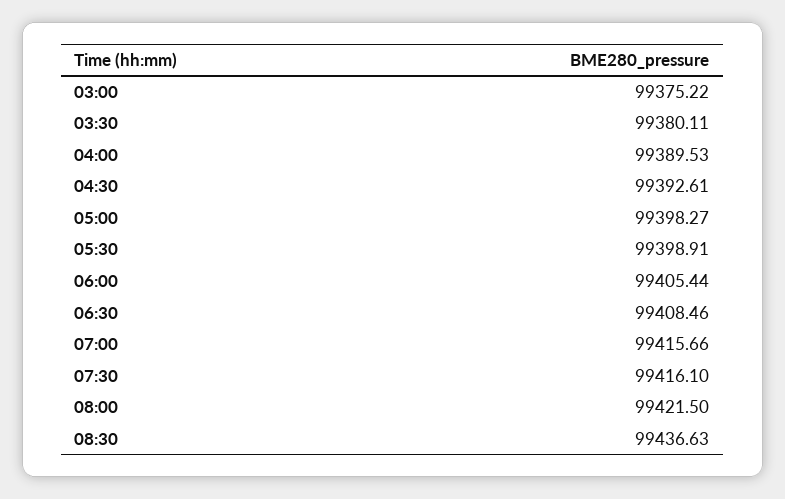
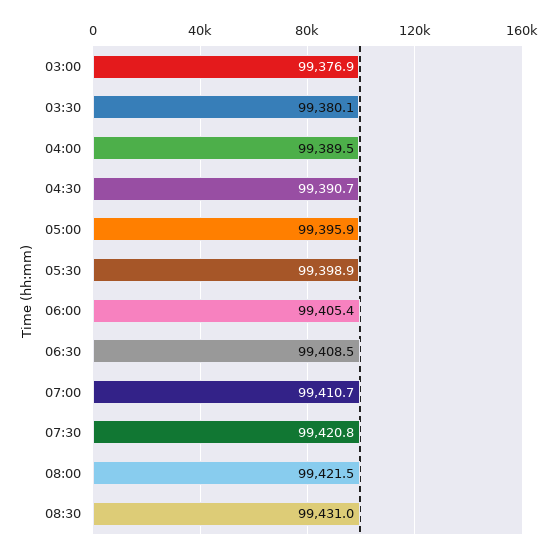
03:00: 99375.22 -> 99376.9
04:30: 99392.61 -> 99390.7
05:00: 99398.27 -> 99395.9
07:00: 99415.66 -> 99410.7
07:30: 99416.1 -> 99420.8
08:30: 99436.63 -> 99431

